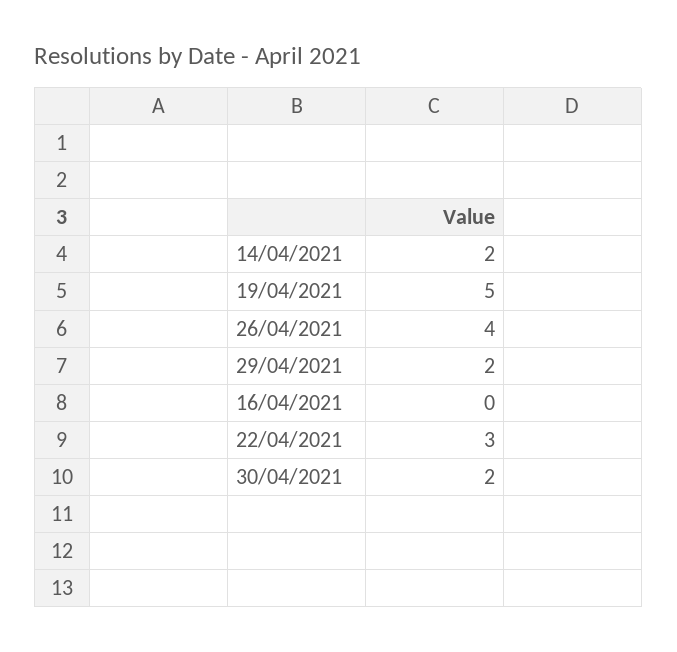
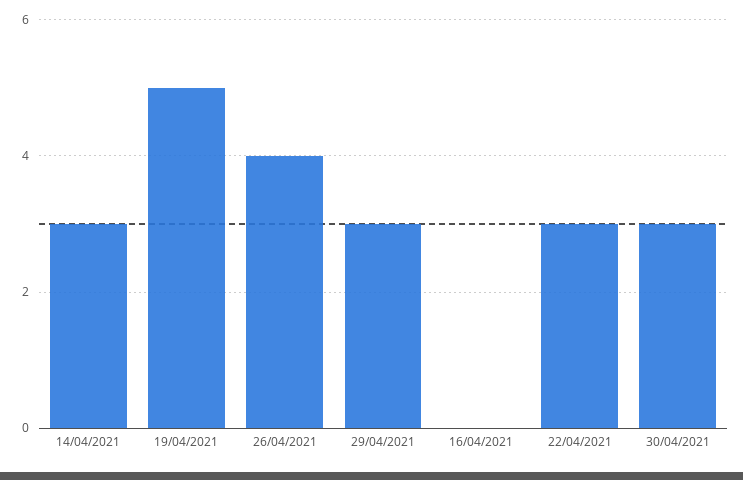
14/04/2021: 2 -> 3
29/04/2021: 2 -> 3
30/04/2021: 2 -> 3

